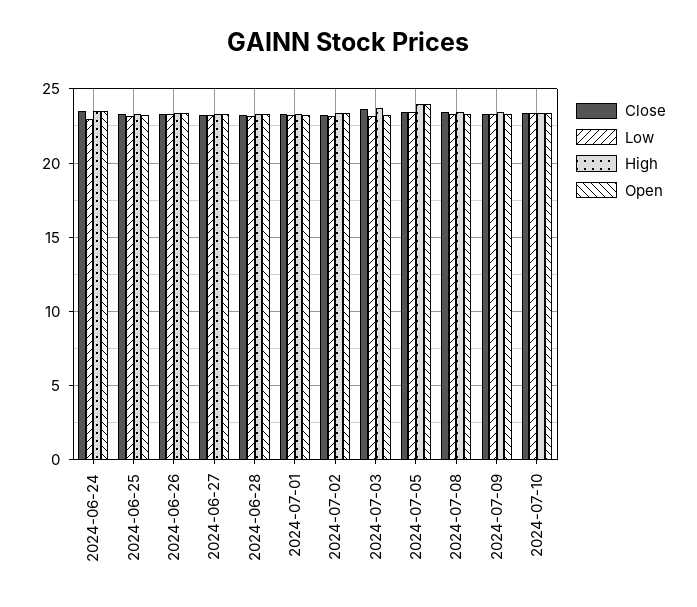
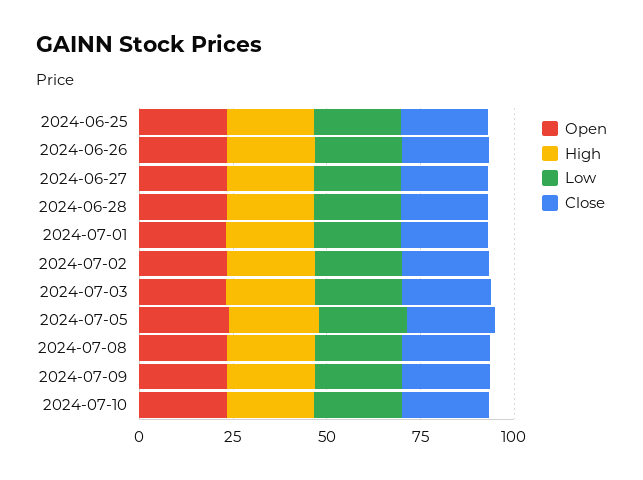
Close, 2024-06-24: 23.5 -> none
Low, 2024-06-24: 23 -> none
High, 2024-06-24: 23.5 -> none
Open, 2024-06-24: 23.5 -> none

